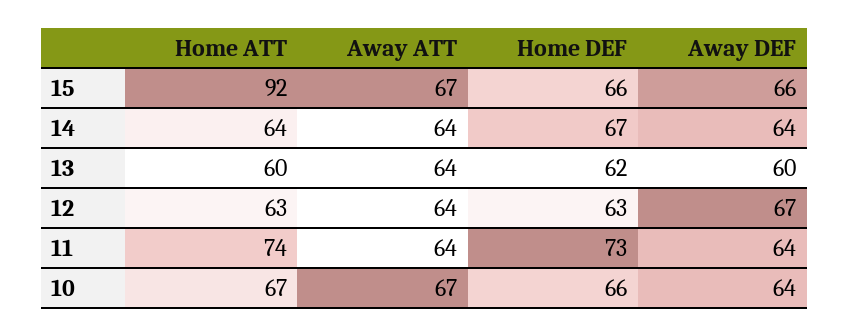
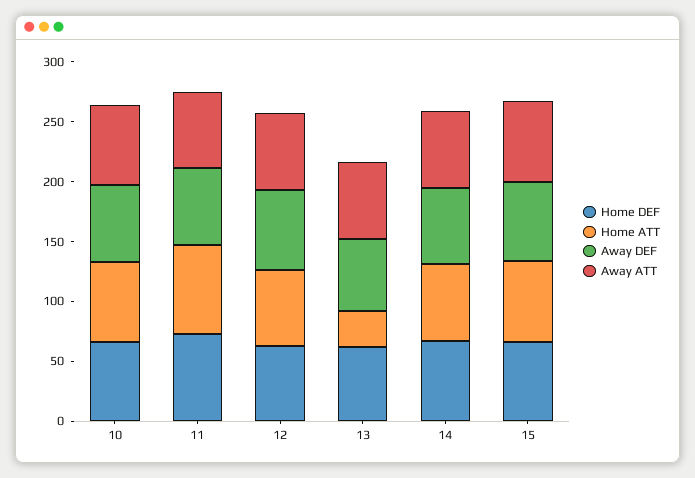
Home ATT, 15: 92 -> 70
Home ATT, 13: 60 -> 30

